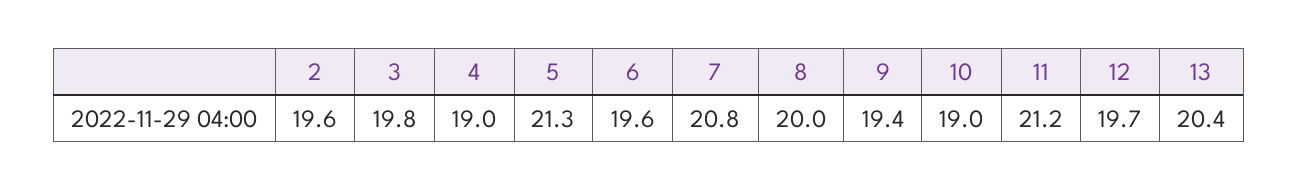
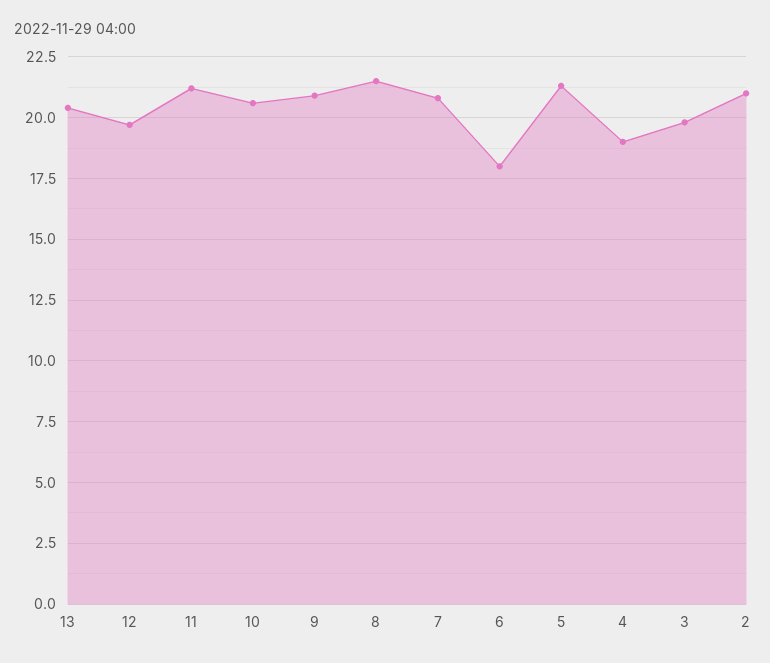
2: 19.6 -> 21
6: 19.6 -> 18
8: 20 -> 21.5
9: 19.4 -> 21
10: 19 -> 20.5

